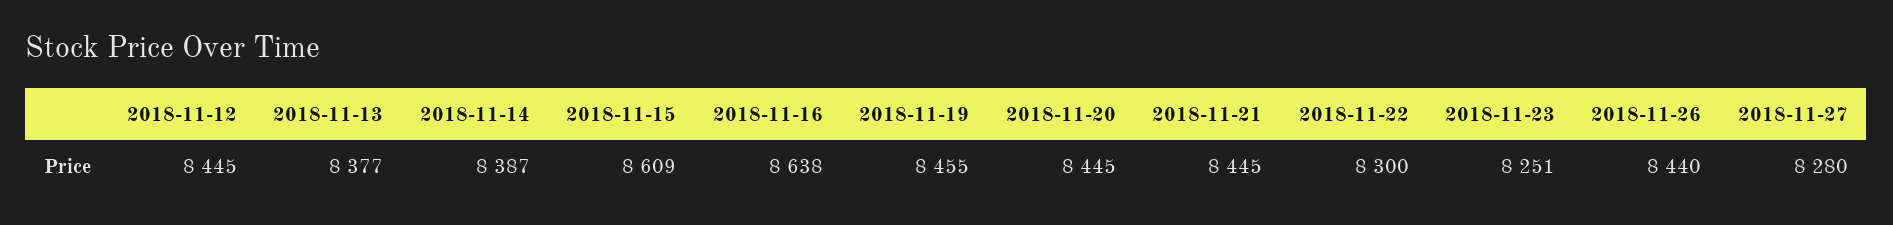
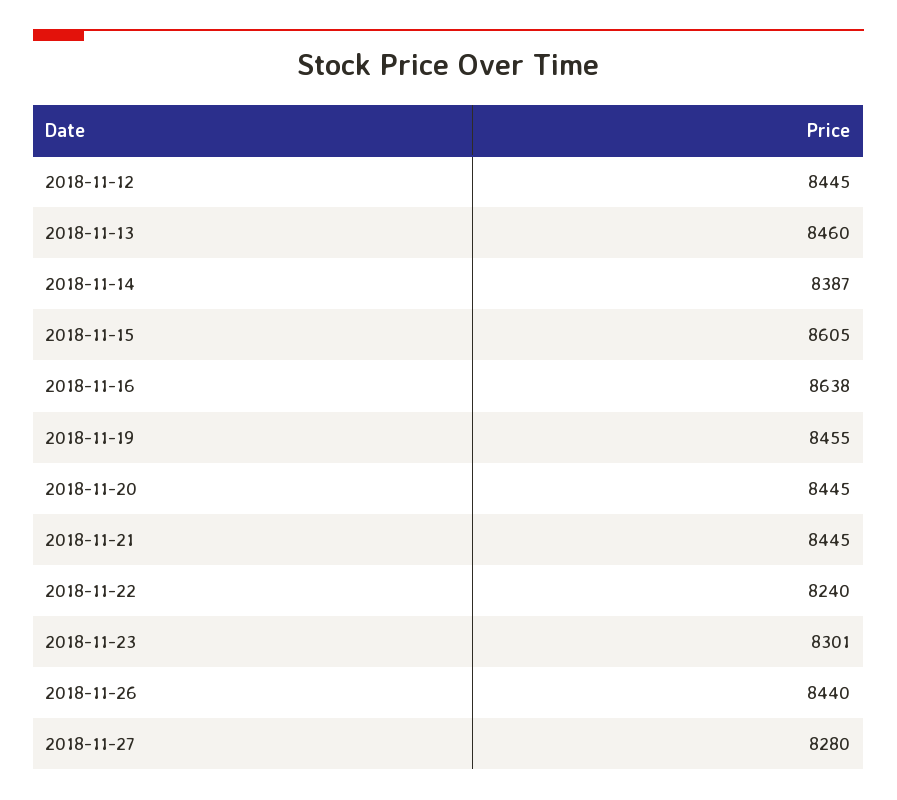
2018-11-13: 8377 -> 8460
2018-11-15: 8609 -> 8605
2018-11-22: 8300 -> 8240
2018-11-23: 8251 -> 8301

